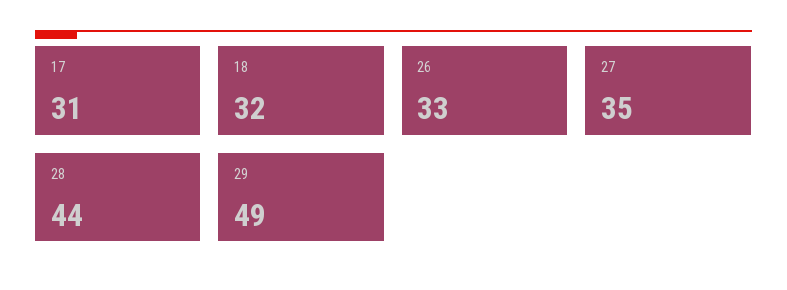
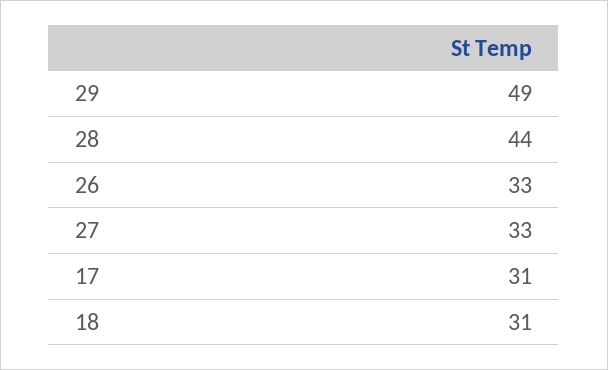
18: 32 -> 31
27: 35 -> 33

